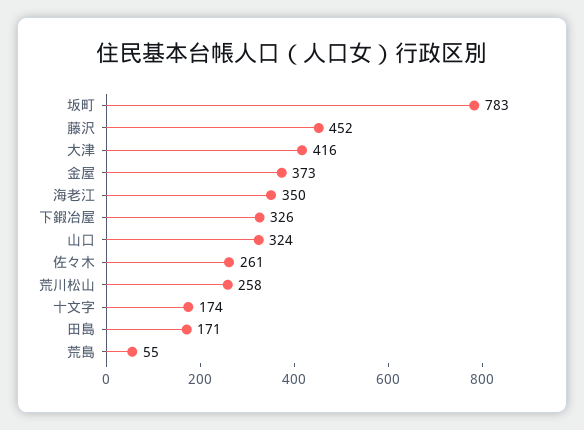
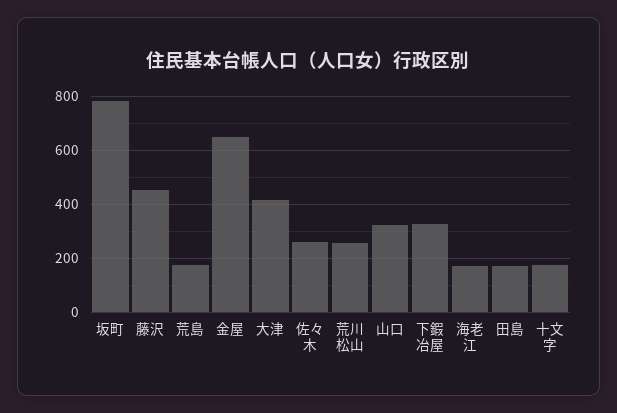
金屋: 373 -> 650
海老江: 350 -> 175
荒島: 55 -> 175

